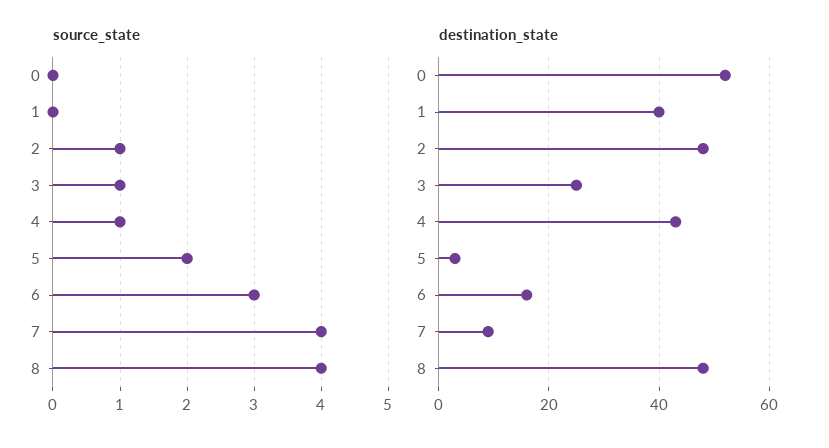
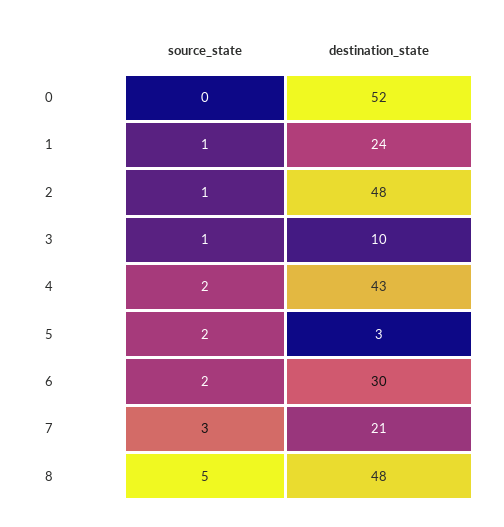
source_state, 1: 0 -> 1
source_state, 4: 1 -> 2
source_state, 6: 3 -> 2
source_state, 7: 4 -> 3
source_state, 8: 4 -> 5
destination_state, 1: 40 -> 24
destination_state, 3: 25 -> 10
destination_state, 6: 15 -> 30
destination_state, 7: 10 -> 21

